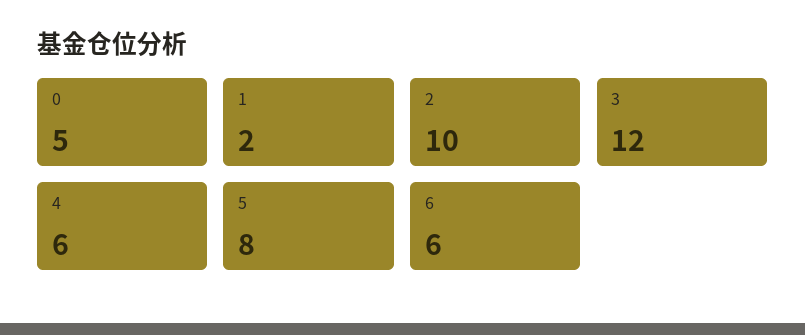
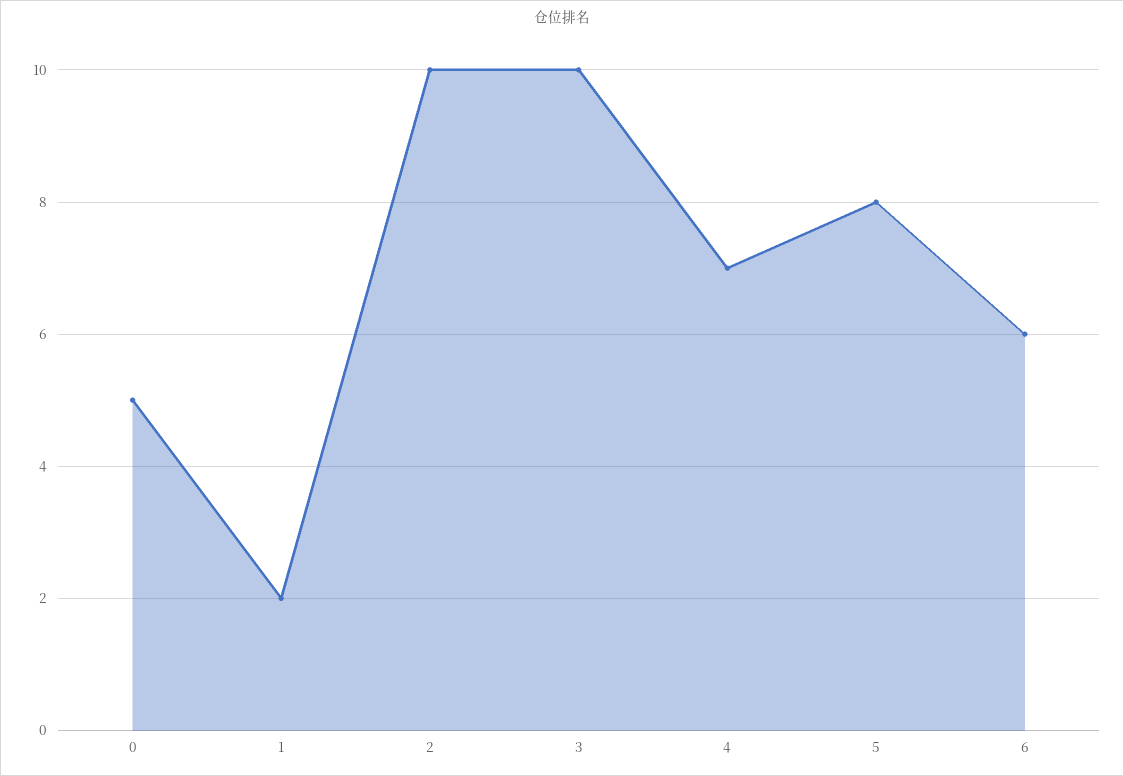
3: 12 -> 10
4: 6 -> 7

